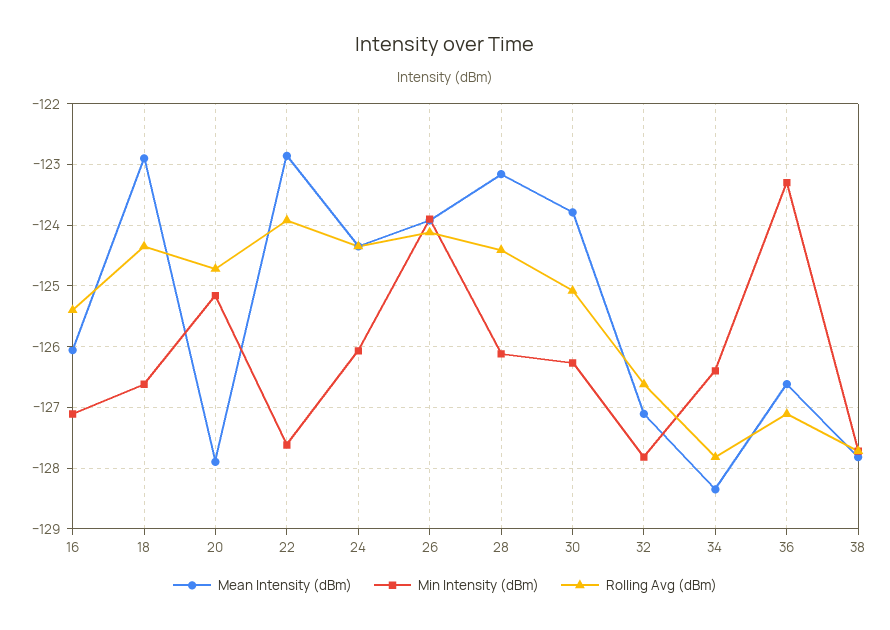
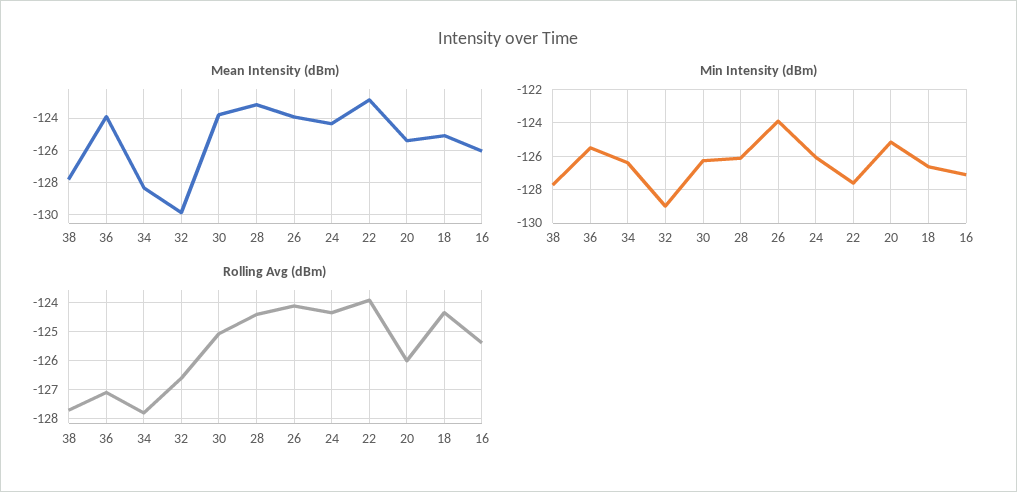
Mean Intensity (dBm), 18: -122.9 -> -125
Mean Intensity (dBm), 20: -127.9 -> -125.5
Rolling Avg (dBm), 20: -124.7 -> -126
Mean Intensity (dBm), 32: -127.1 -> -130
Min Intensity (dBm), 32: -127.8 -> -129
Mean Intensity (dBm), 36: -126.6 -> -124
Min Intensity (dBm), 36: -123.3 -> -125.5

